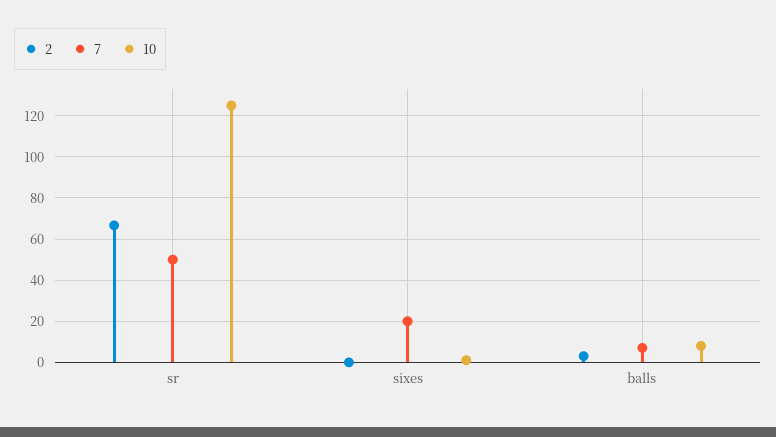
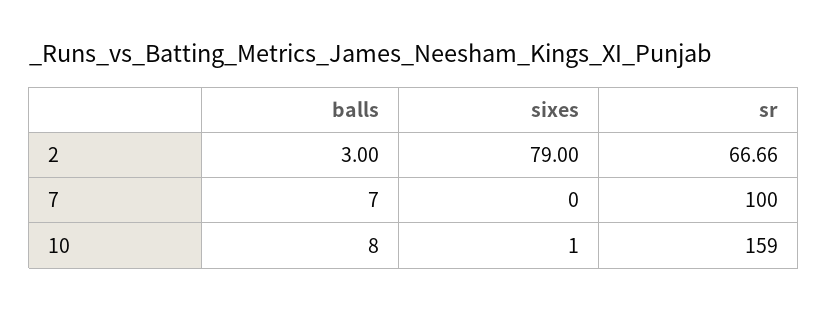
7, sr: 50 -> 100
10, sr: 125 -> 159
2, sixes: 0 -> 79
7, sixes: 20 -> 0

